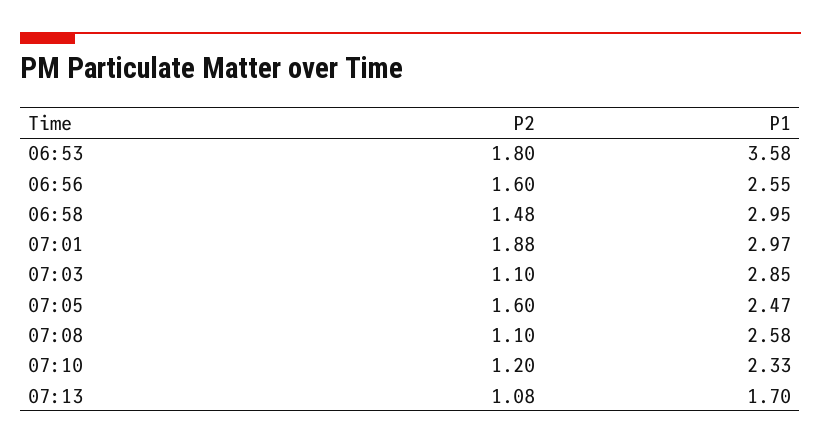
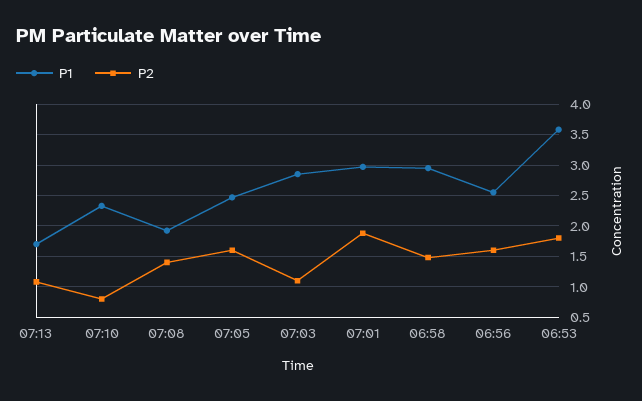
P2, 07:08: 1.1 -> 1.4
P1, 07:08: 2.58 -> 1.9
P2, 07:10: 1.2 -> 0.8

